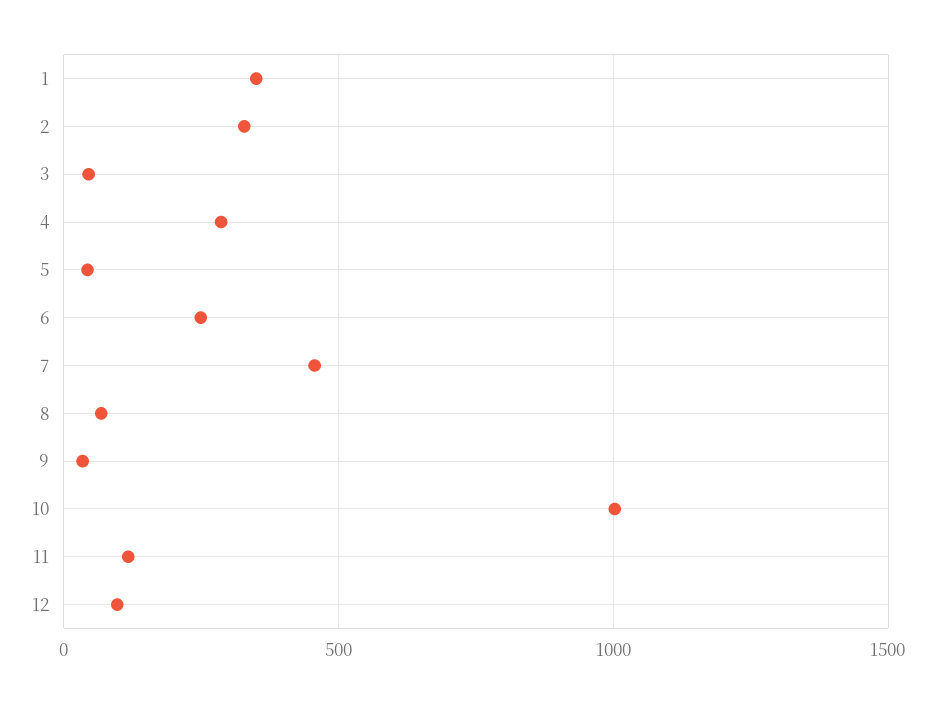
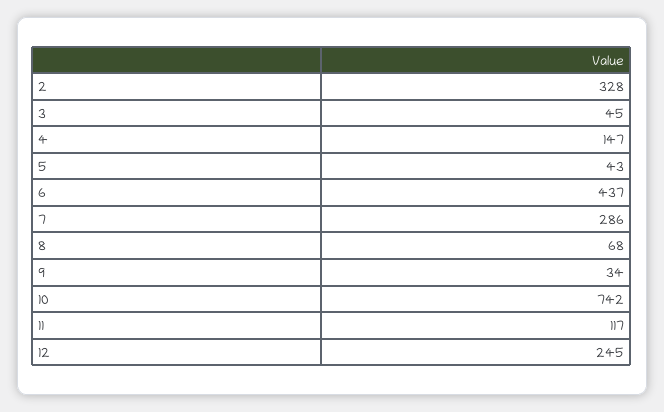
1: 350 -> none
4: 300 -> 147
6: 250 -> 437
7: 450 -> 286
10: 1000 -> 742
12: 100 -> 245

